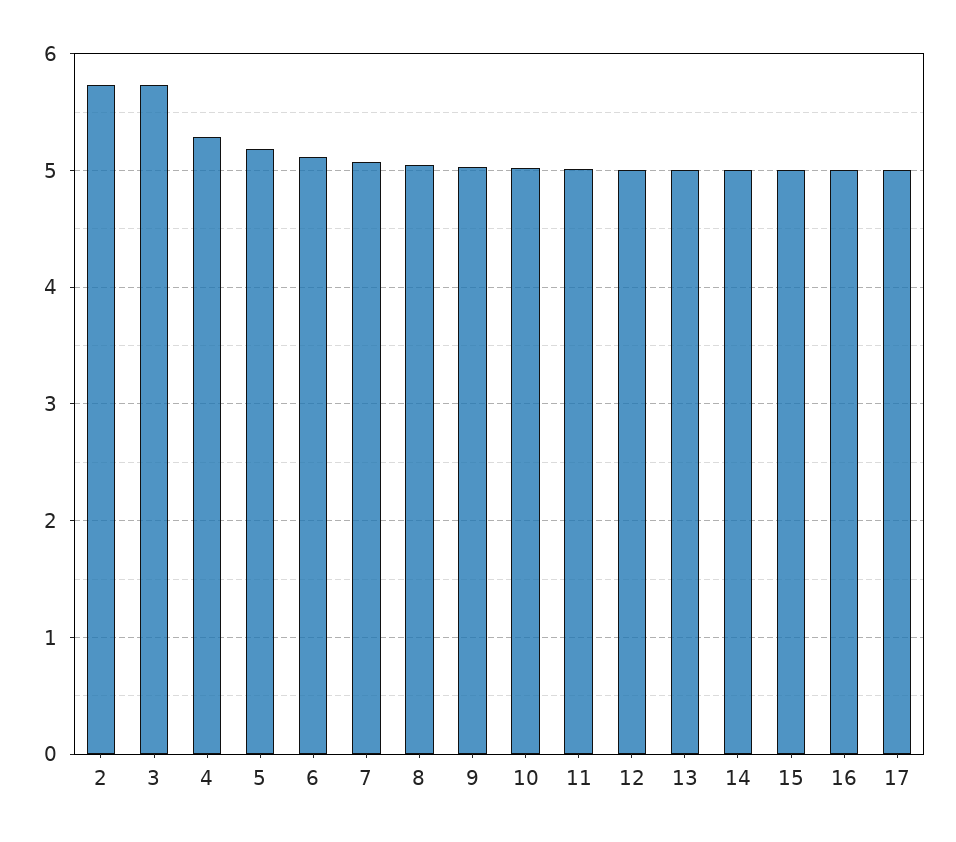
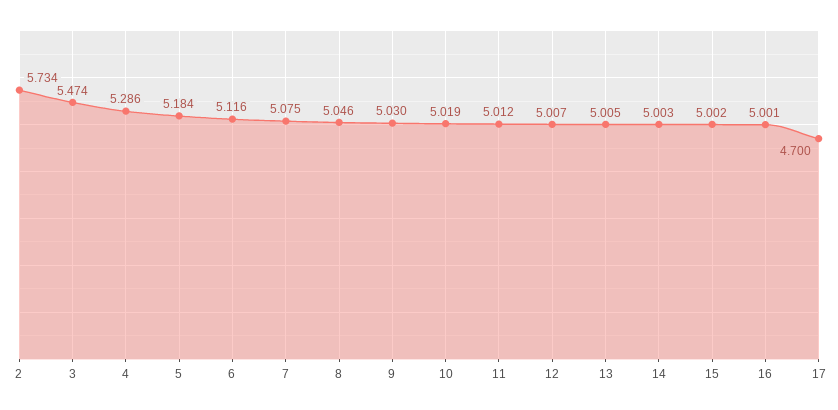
3: 5.7 -> 5.474
17: 5 -> 4.7

